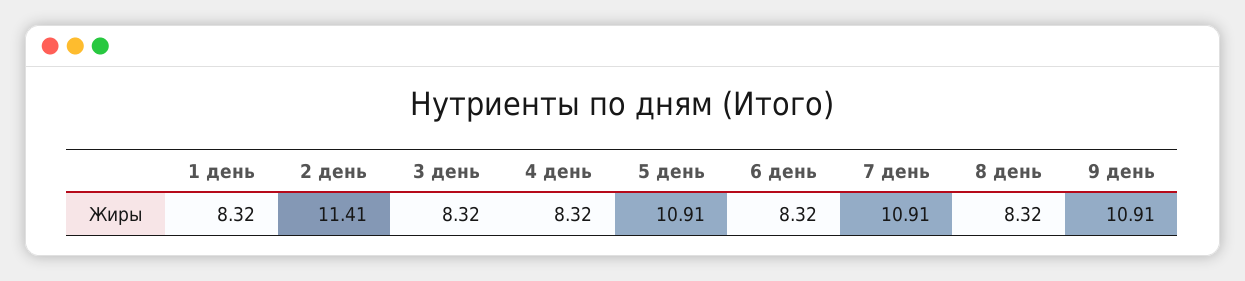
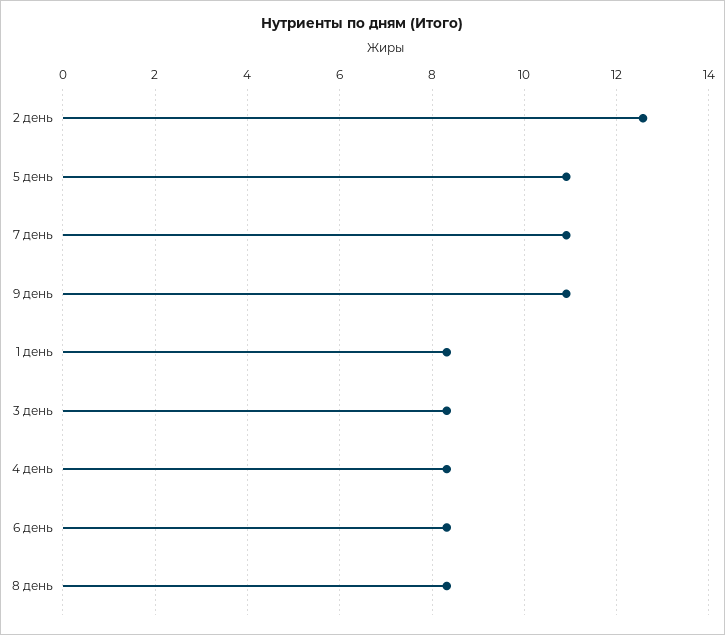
2 день: 11.41 -> 12.6

